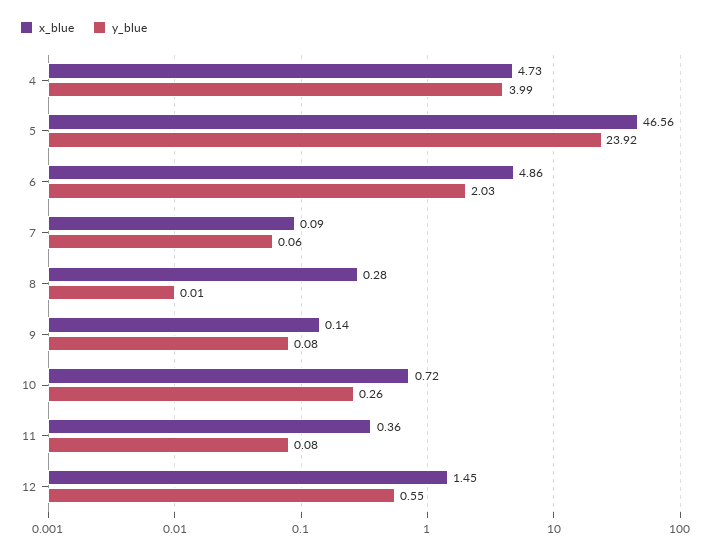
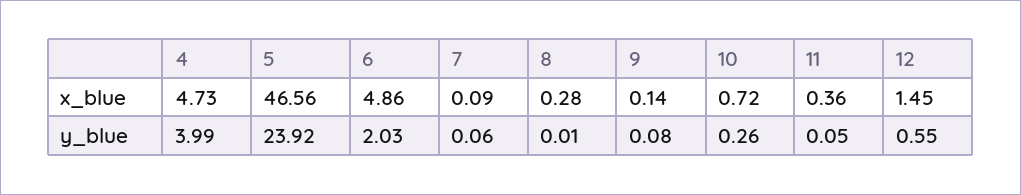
y_blue, 11: 0.08 -> 0.05

